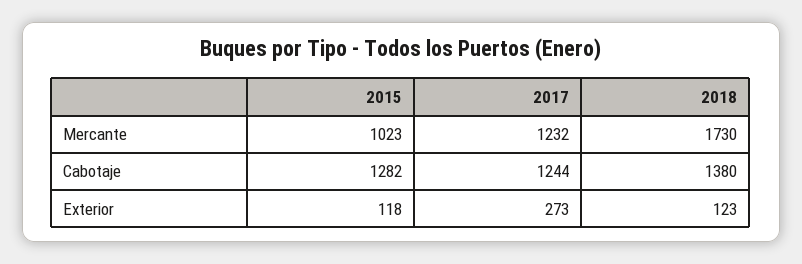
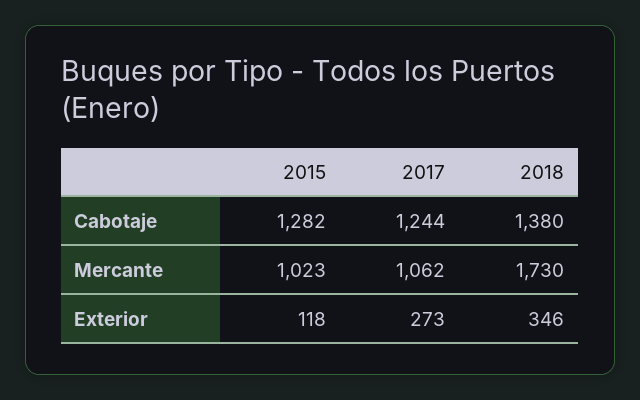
2017, Mercante: 1232 -> 1062
2018, Exterior: 123 -> 346

